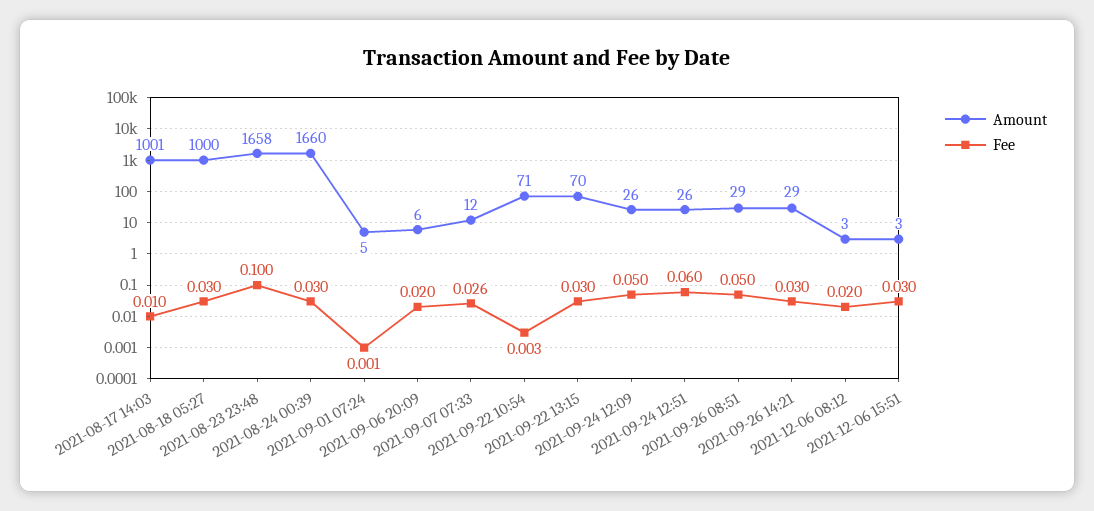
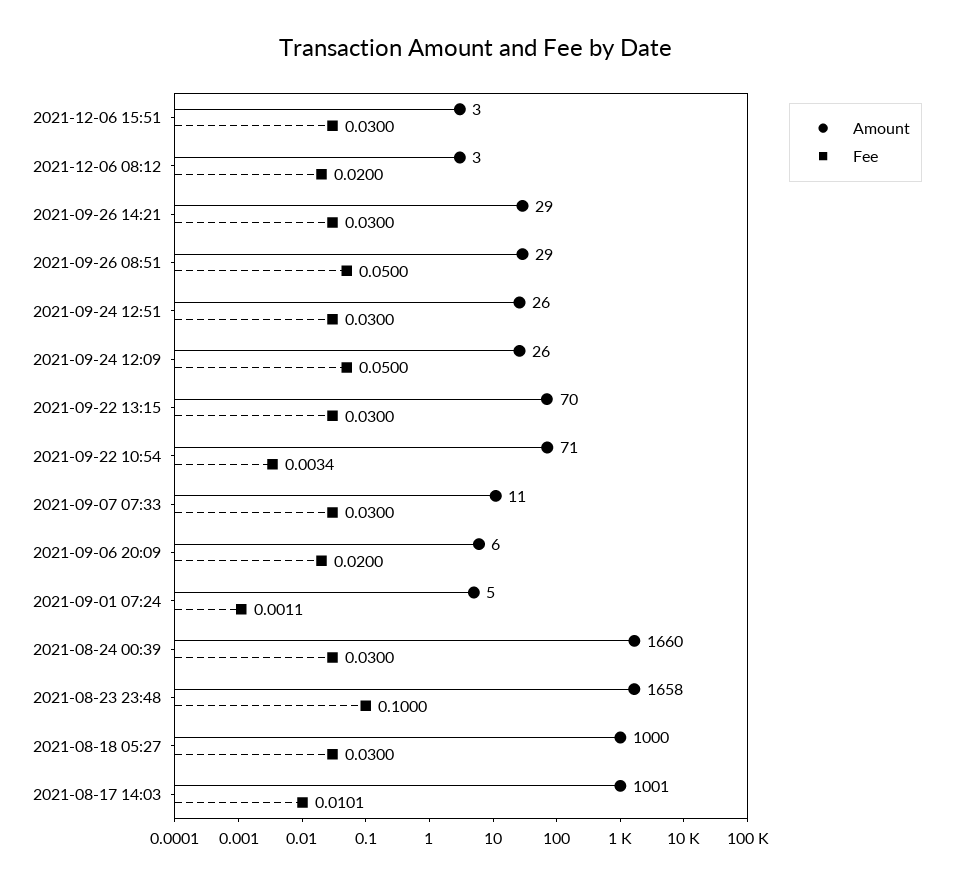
Amount, 2021-09-07 07:33: 12 -> 11
Fee, 2021-09-07 07:33: 0.026 -> 0.03
Fee, 2021-09-24 12:51: 0.06 -> 0.03

